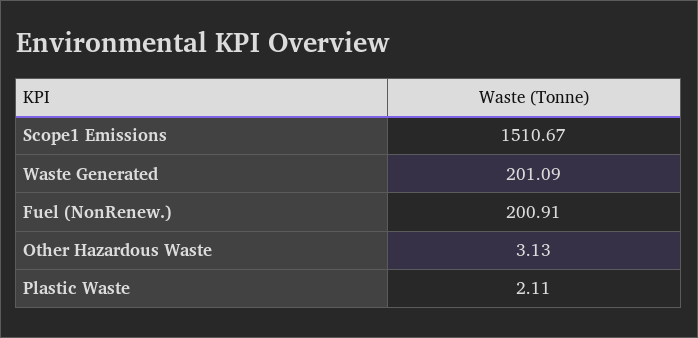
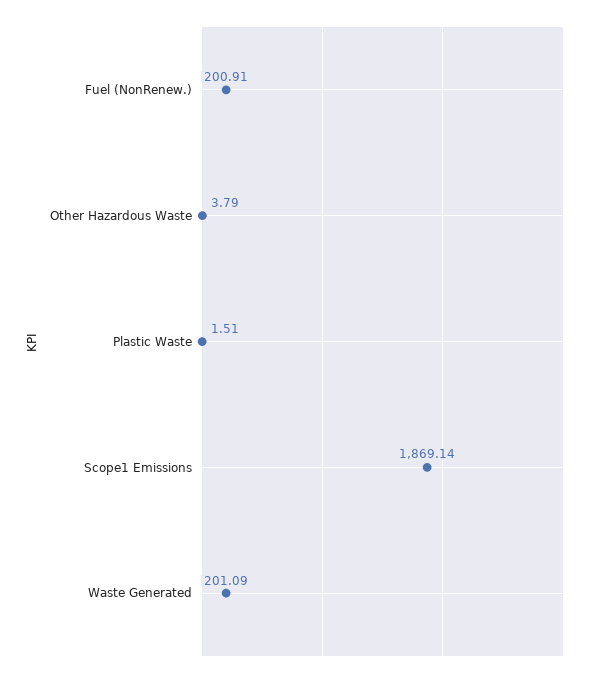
Scope1 Emissions: 1510.67 -> 1869.14
Other Hazardous Waste: 3.13 -> 3.79
Plastic Waste: 2.11 -> 1.51

